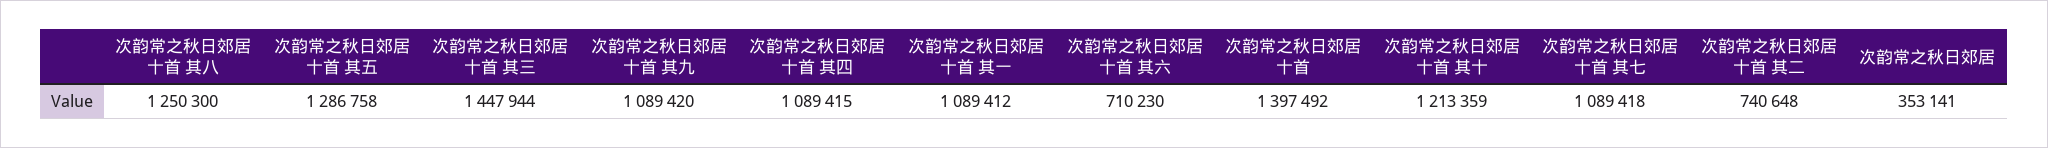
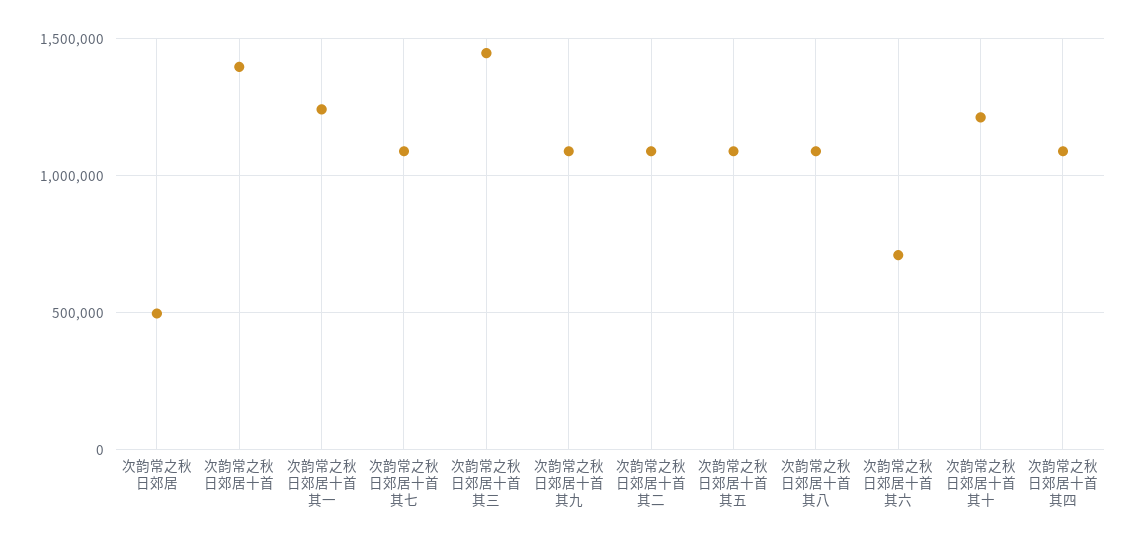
次韵常之秋日郊居十首 其八: 1250300 -> 1100000
次韵常之秋日郊居十首 其五: 1286758 -> 1100000
次韵常之秋日郊居十首 其一: 1089412 -> 1250000
次韵常之秋日郊居十首 其二: 740648 -> 1100000
次韵常之秋日郊居: 353141 -> 500000

